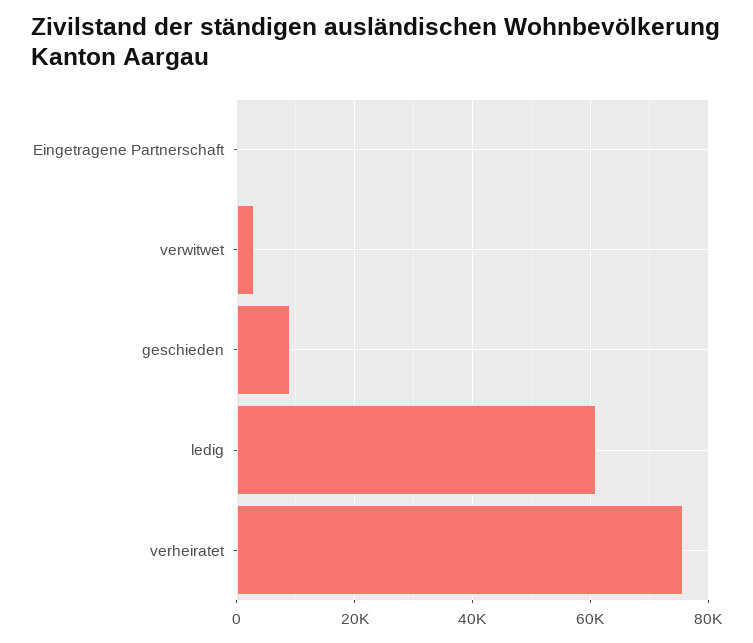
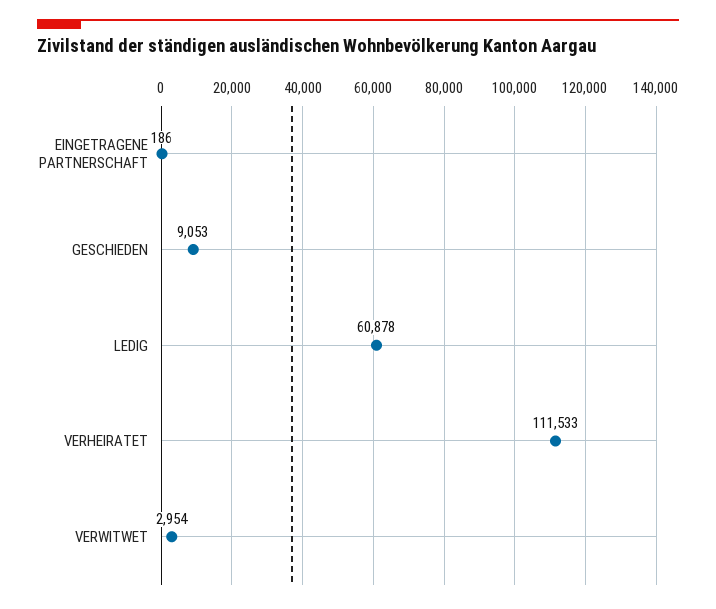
verheiratet: 76000 -> 111533

